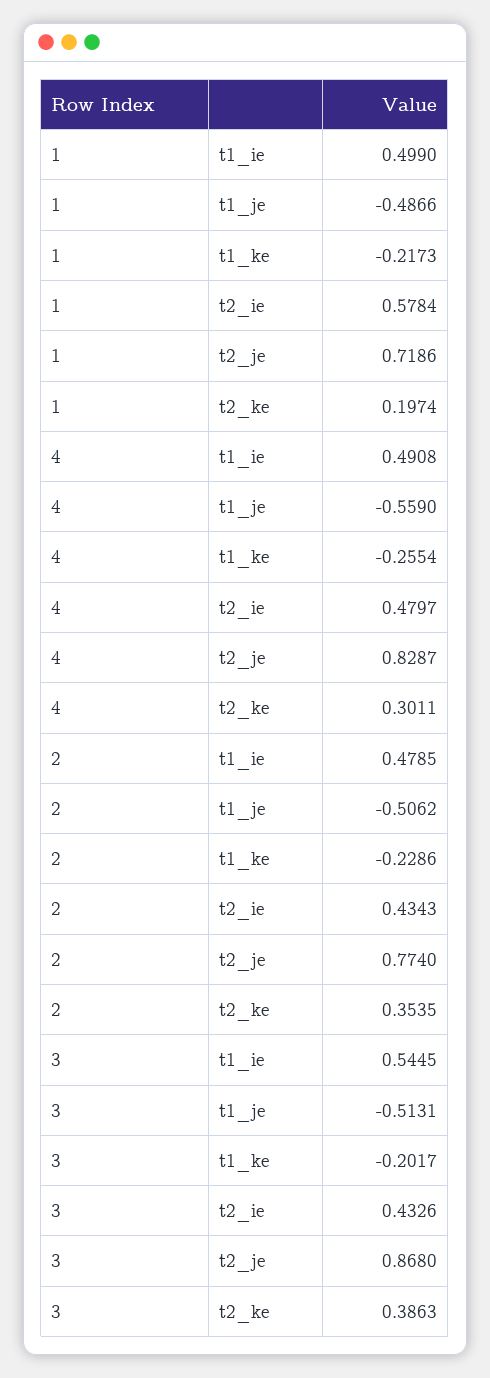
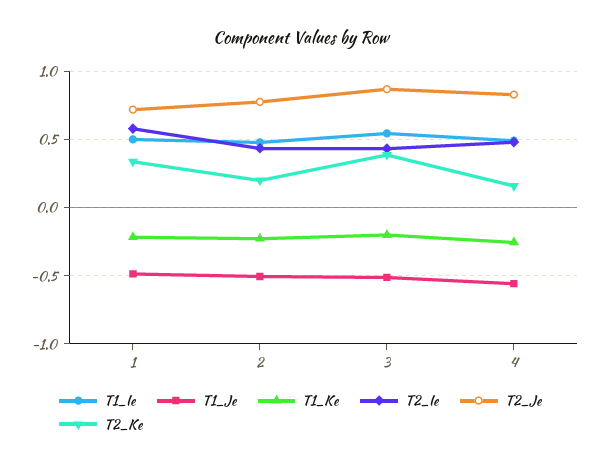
t2_ke, 1: 0.1974 -> 0.35
t2_ke, 4: 0.3011 -> 0.15
t2_ke, 2: 0.3535 -> 0.2

